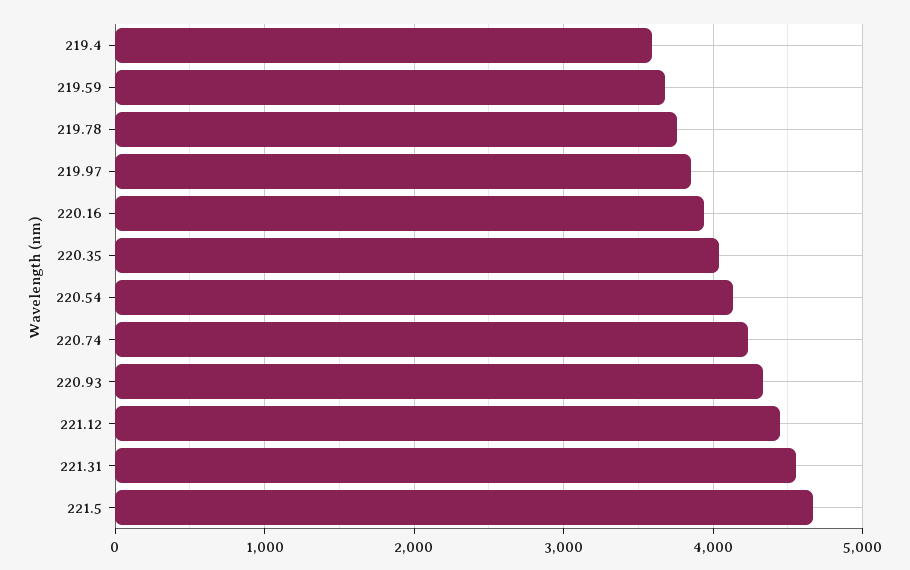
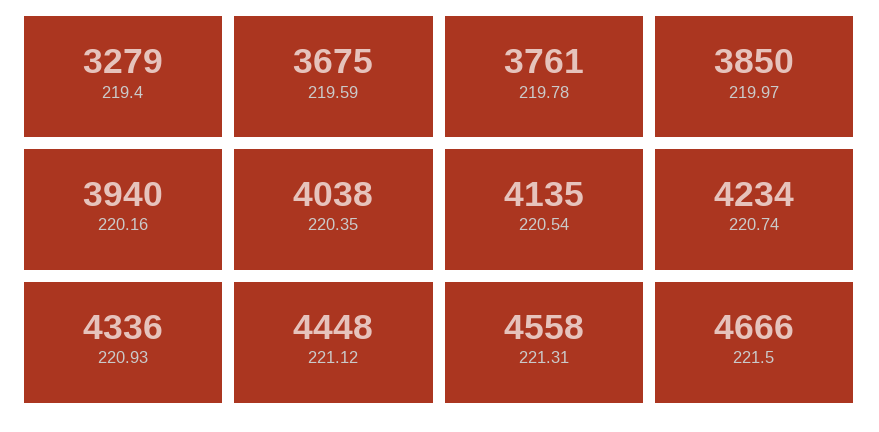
219.4: 3600 -> 3279

